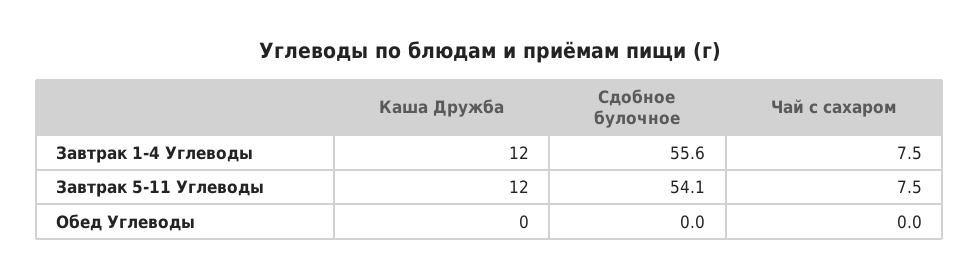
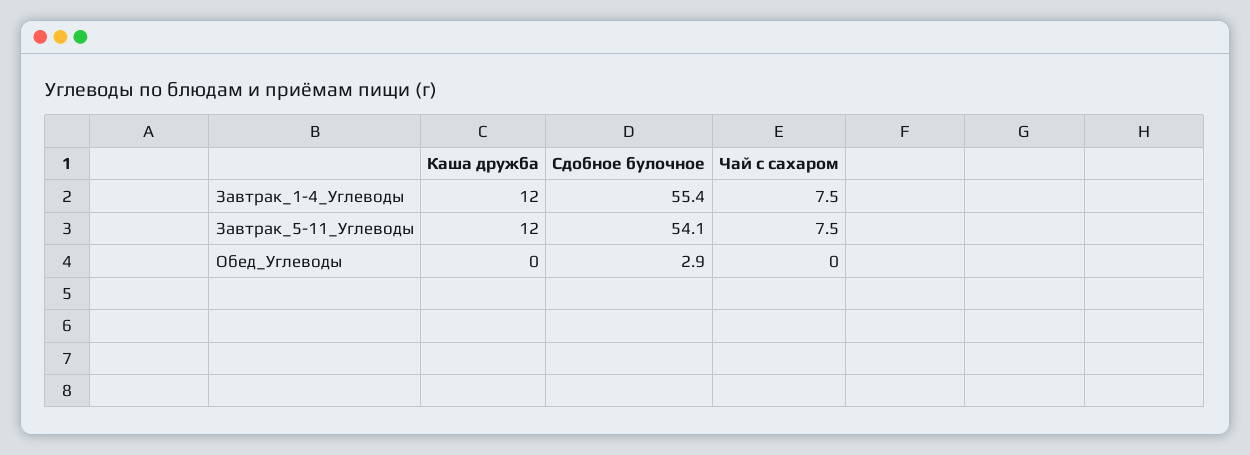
Сдобное булочное, Завтрак 1-4 Углеводы: 55.6 -> 55.4
Сдобное булочное, Обед Углеводы: 0 -> 2.9

